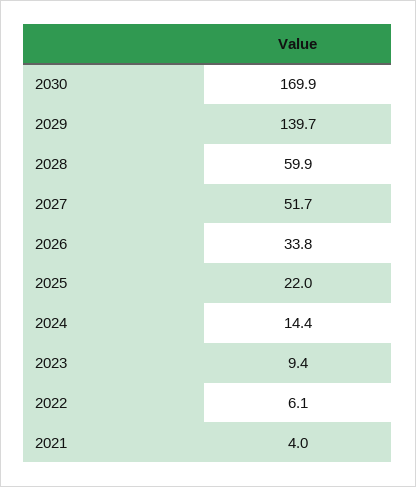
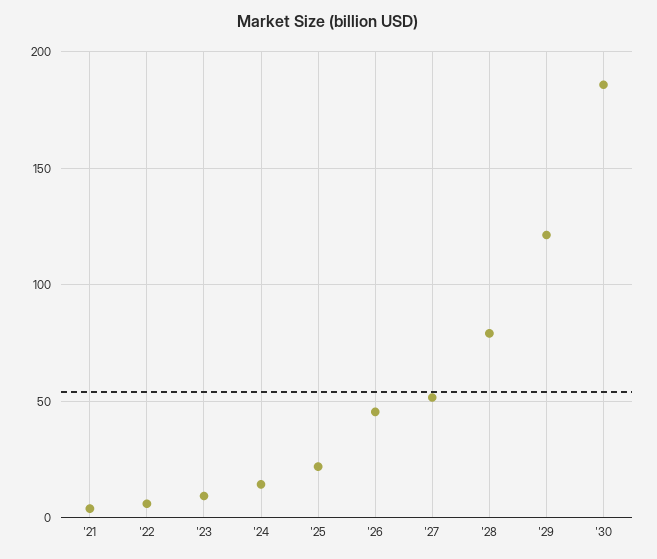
2030: 169.9 -> 185
2029: 139.7 -> 120
2028: 59.9 -> 80
2026: 33.8 -> 45

